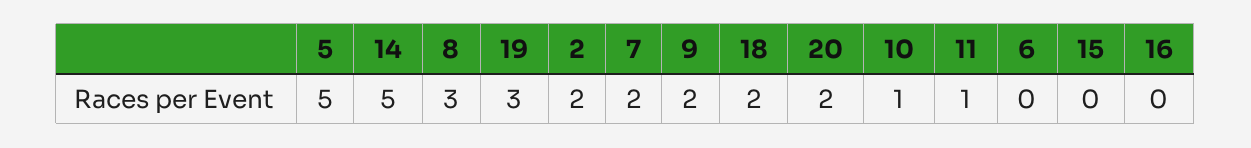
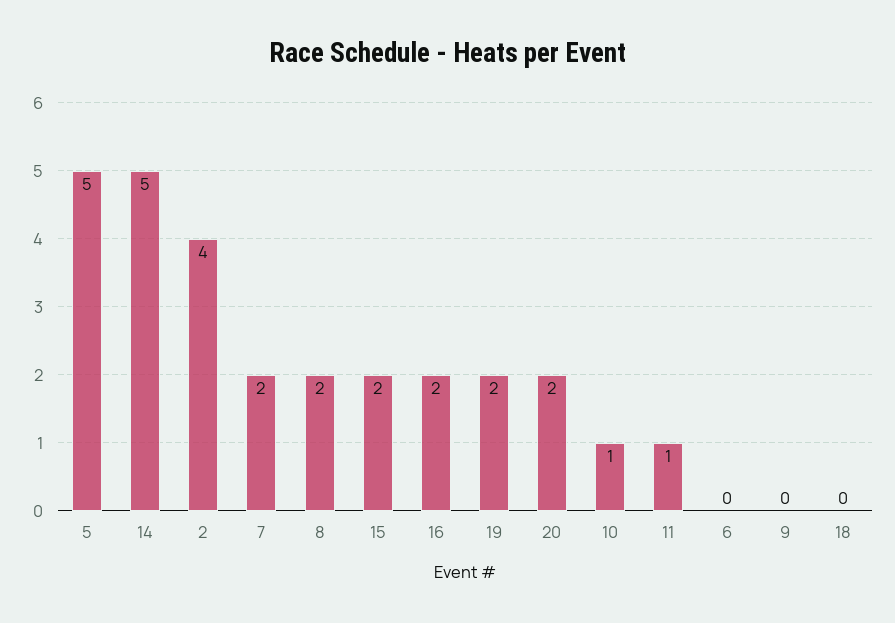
8: 3 -> 2
19: 3 -> 2
2: 2 -> 4
9: 2 -> 0
18: 2 -> 0
15: 0 -> 2
16: 0 -> 2

